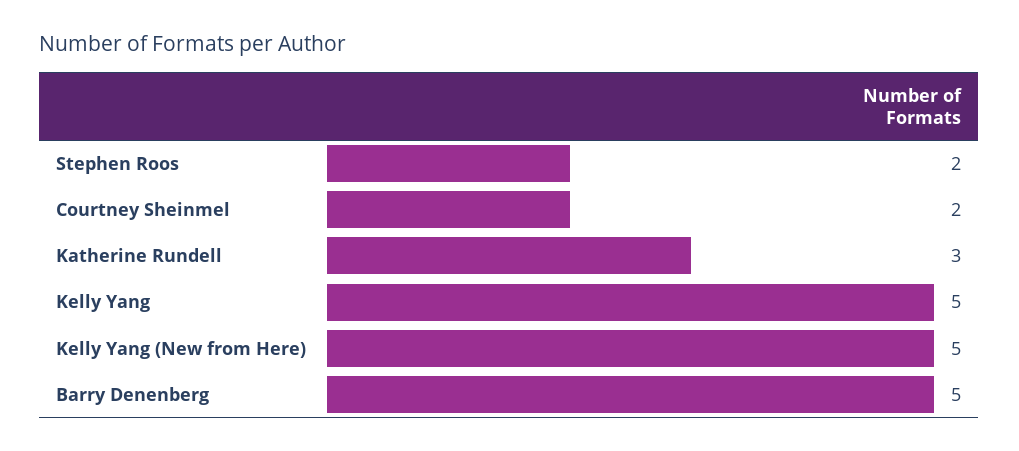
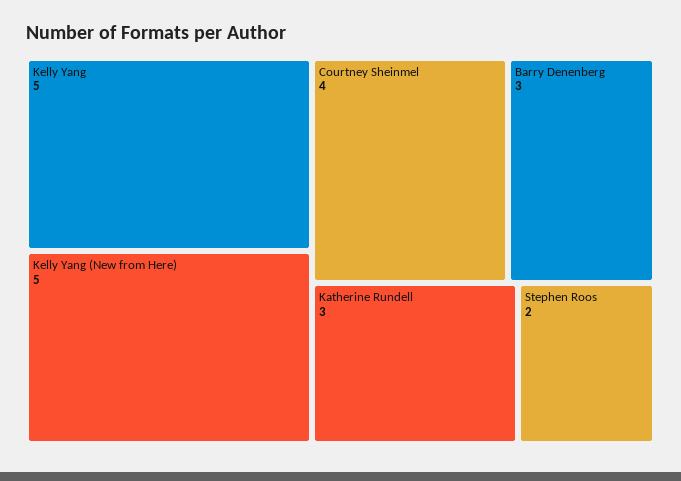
Courtney Sheinmel: 2 -> 4
Barry Denenberg: 5 -> 3

